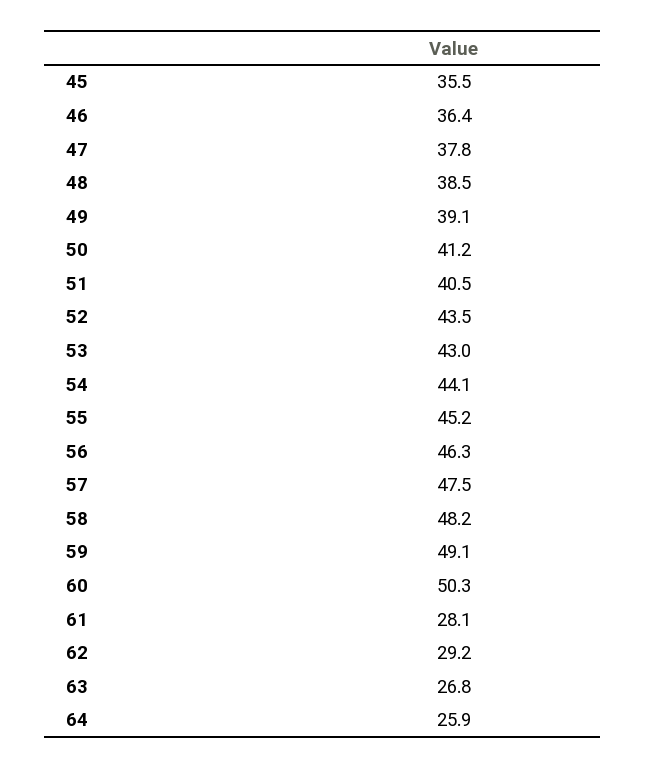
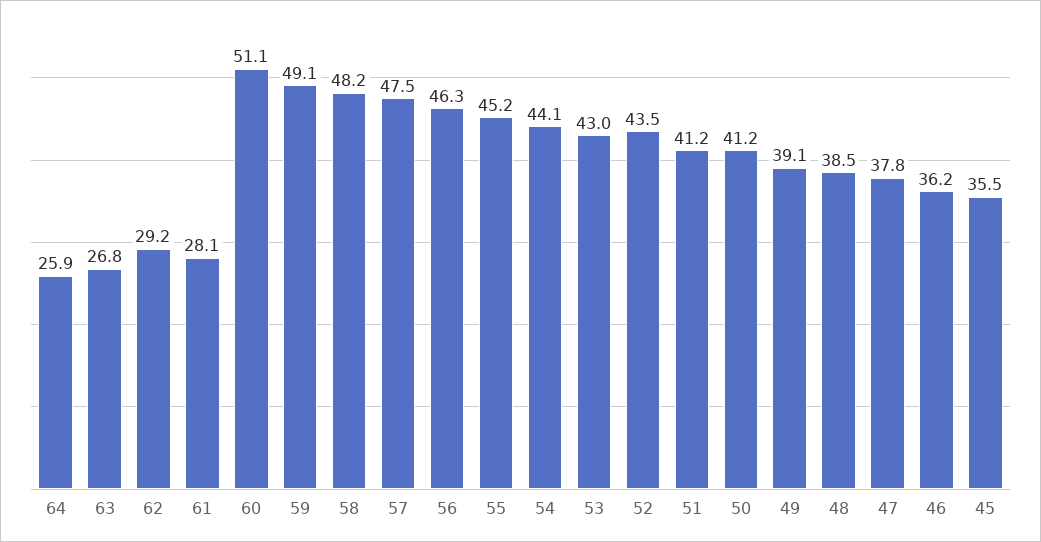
46: 36.4 -> 36.2
51: 40.5 -> 41.2
60: 50.3 -> 51.1

